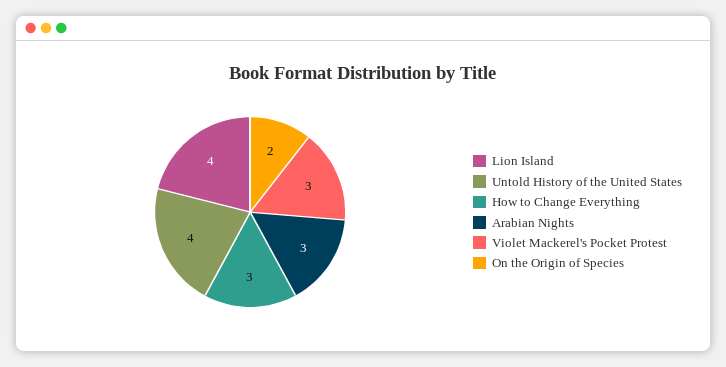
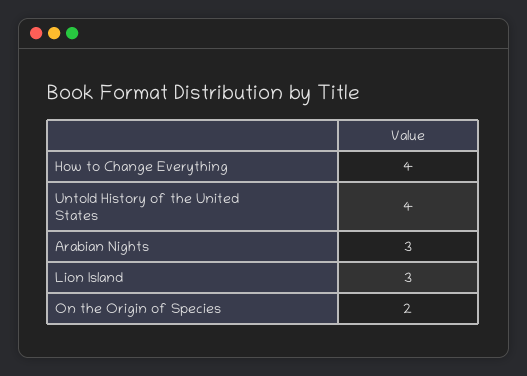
Lion Island: 4 -> 3
How to Change Everything: 3 -> 4
Violet Mackerel's Pocket Protest: 3 -> none

